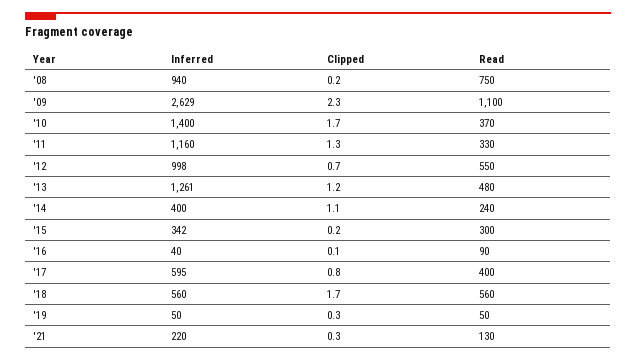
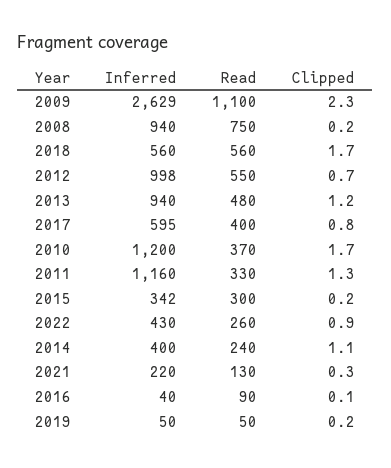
Inferred, '10: 1400 -> 1200
Inferred, '13: 1261 -> 940
Clipped, '19: 0.3 -> 0.2
Inferred, 2022: none -> 430
Read, 2022: none -> 260
Clipped, 2022: none -> 0.9

